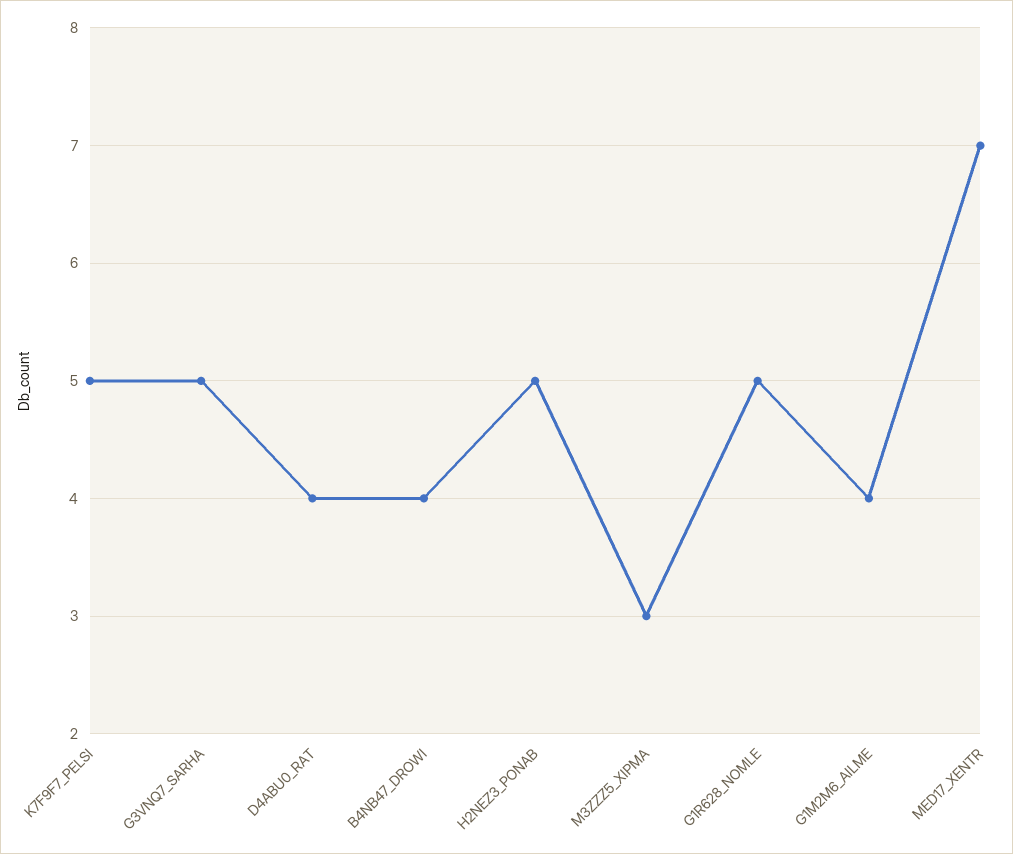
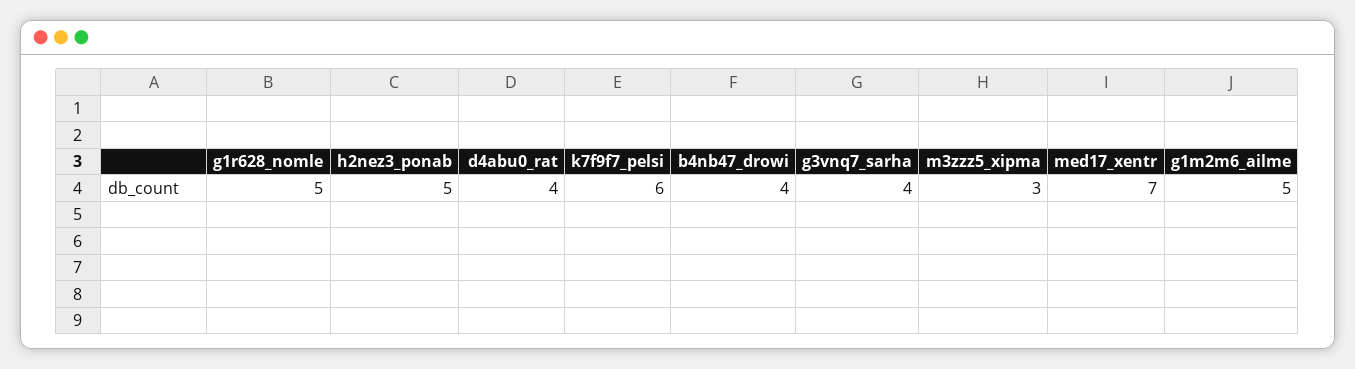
K7F9F7_PELSI: 5 -> 6
G3VNQ7_SARHA: 5 -> 4
G1M2M6_AILME: 4 -> 5

